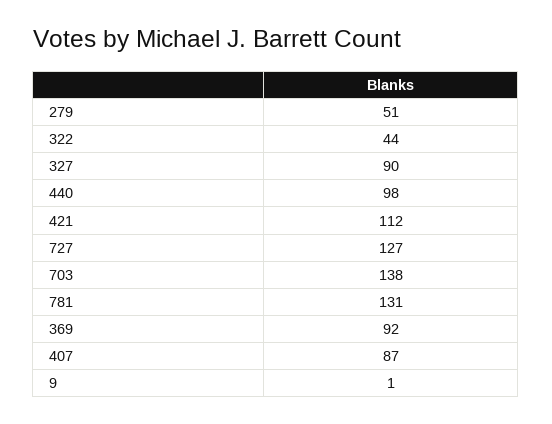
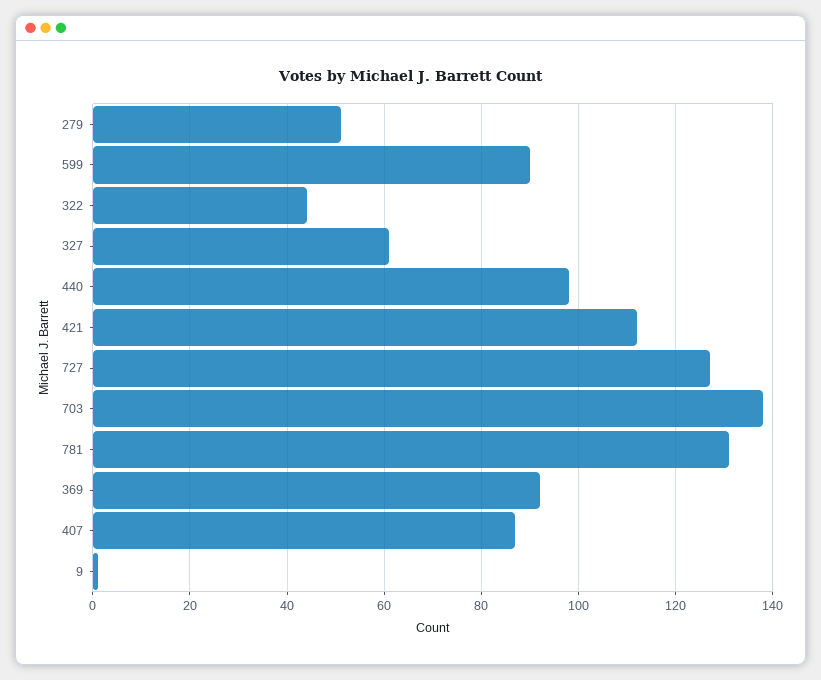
327: 90 -> 60
599: none -> 90

